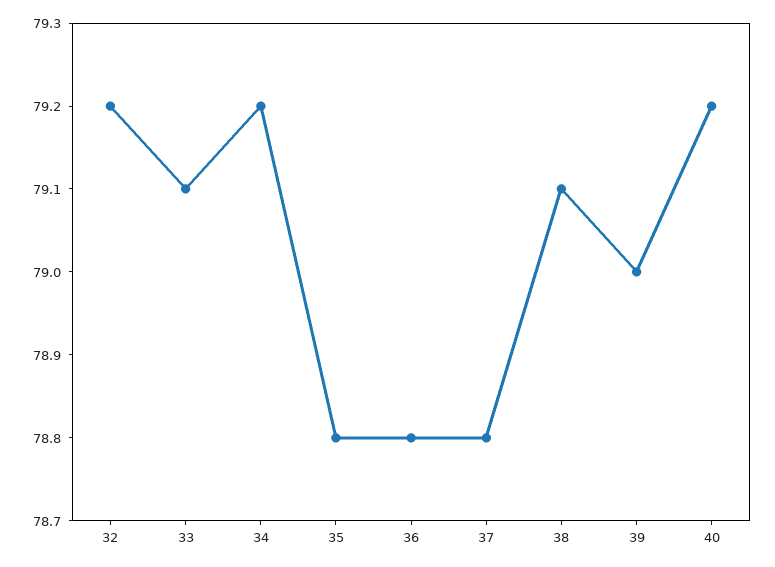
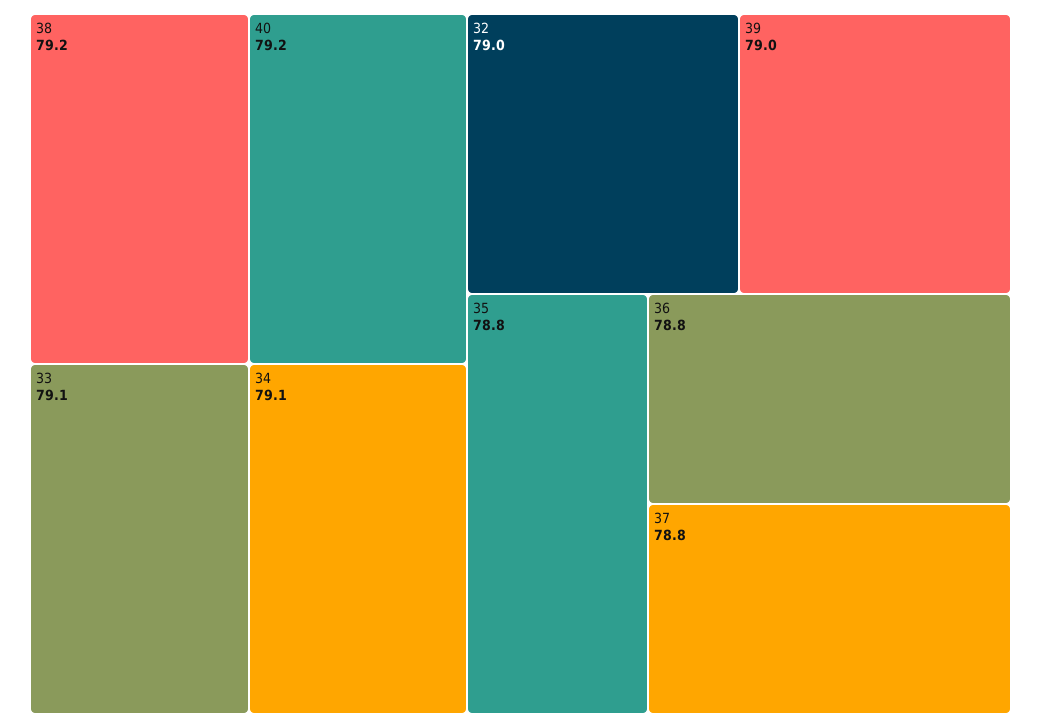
32: 79.2 -> 79
34: 79.2 -> 79.1
38: 79.1 -> 79.2

